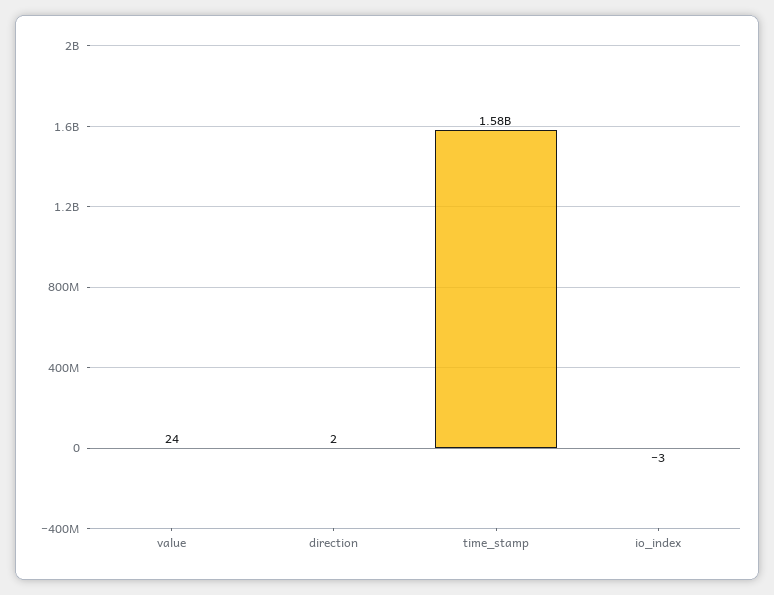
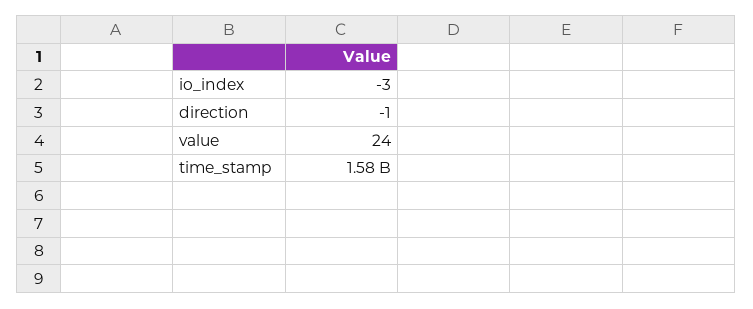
direction: 2 -> -1

